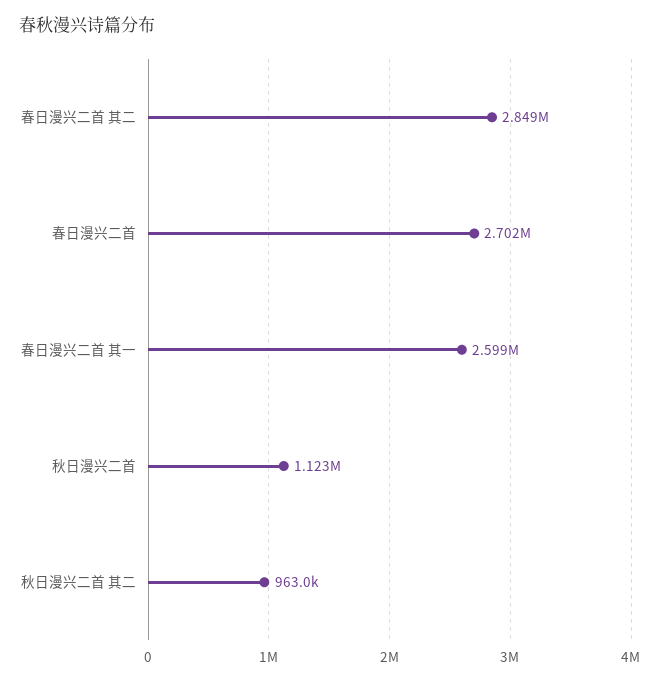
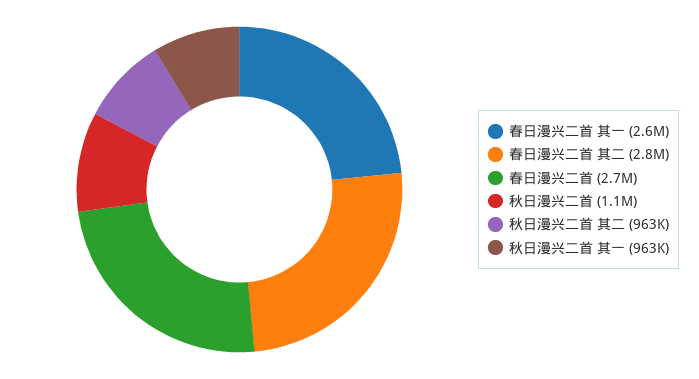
秋日漫兴二首 其一: none -> 963000

